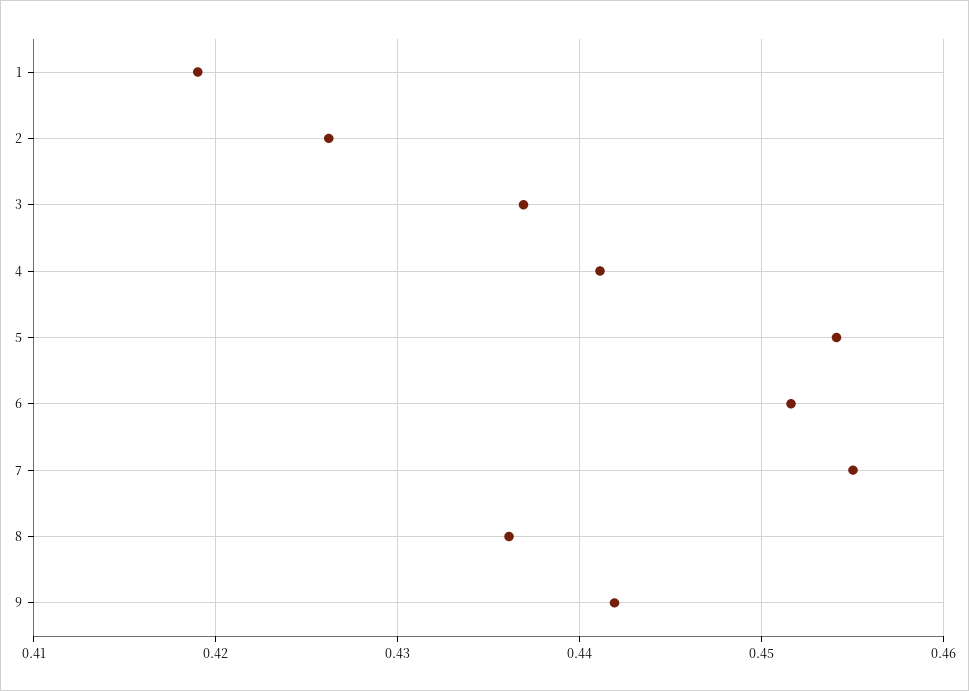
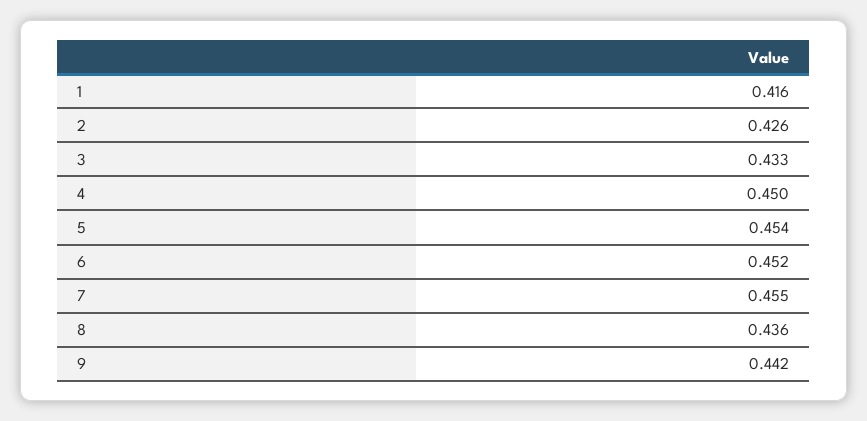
1: 0.419 -> 0.416
3: 0.437 -> 0.433
4: 0.441 -> 0.45

